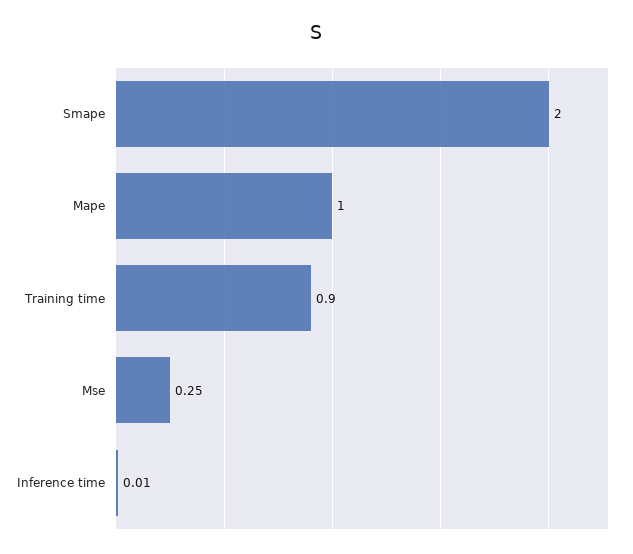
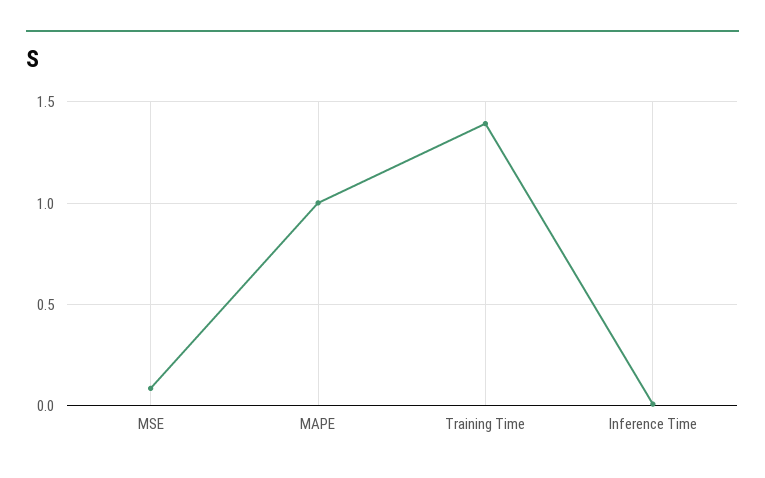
Smape: 2 -> none
Training time: 0.9 -> 1.4
Mse: 0.25 -> 0.1

